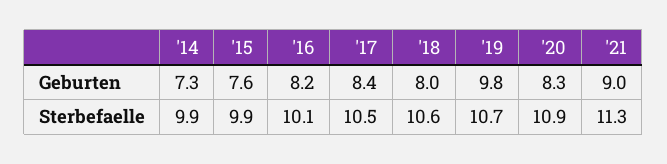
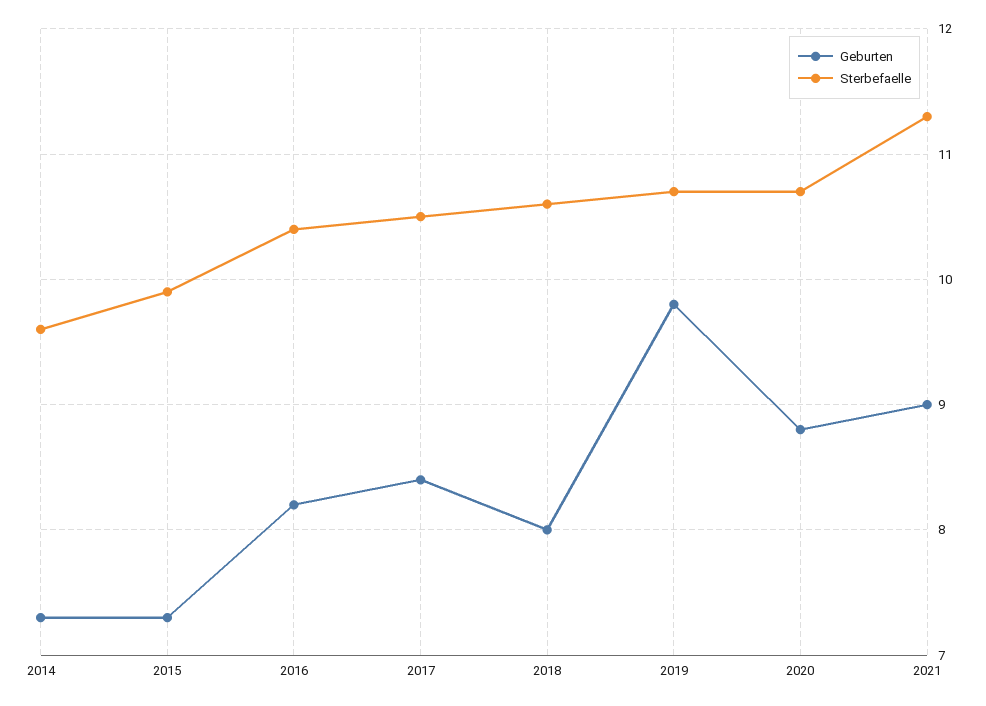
Geburten, '15: 7.6 -> 7.3
Geburten, '20: 8.3 -> 8.8
Sterbefaelle, '14: 9.9 -> 9.6
Sterbefaelle, '16: 10.1 -> 10.4
Sterbefaelle, '20: 10.9 -> 10.7

